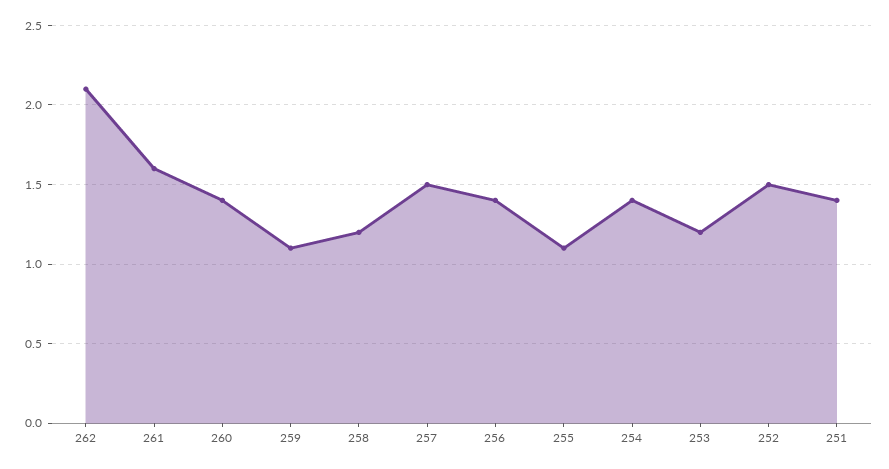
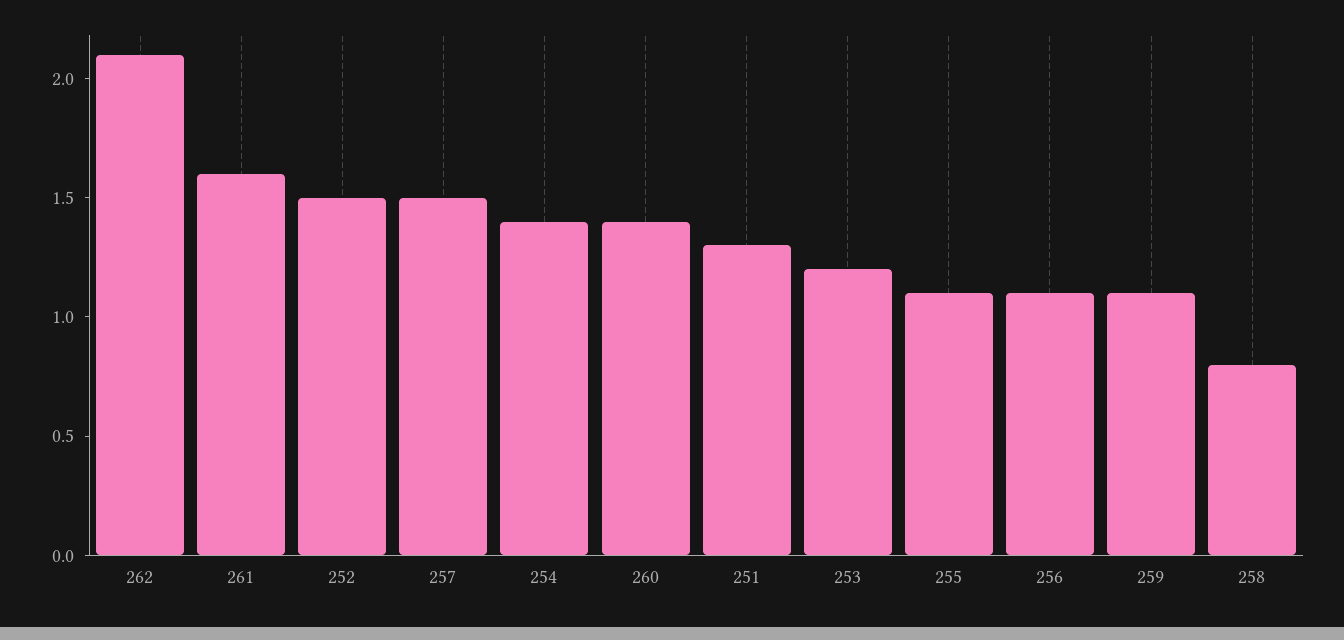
258: 1.2 -> 0.8
256: 1.4 -> 1.1
251: 1.4 -> 1.3

